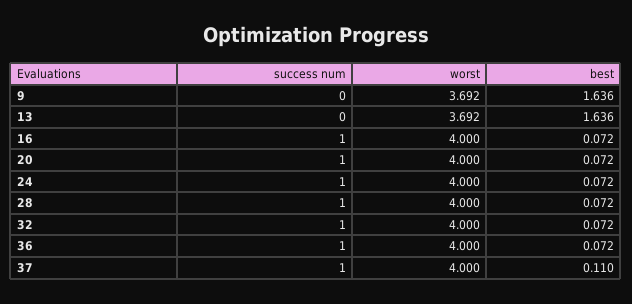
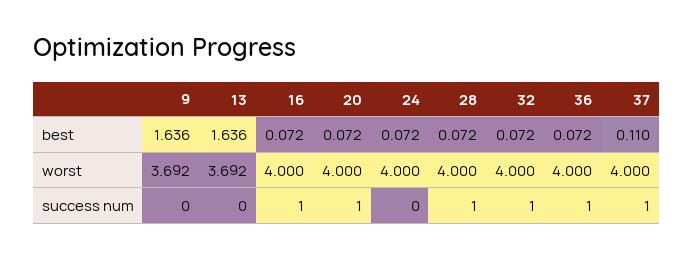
success num, 24: 1 -> 0

